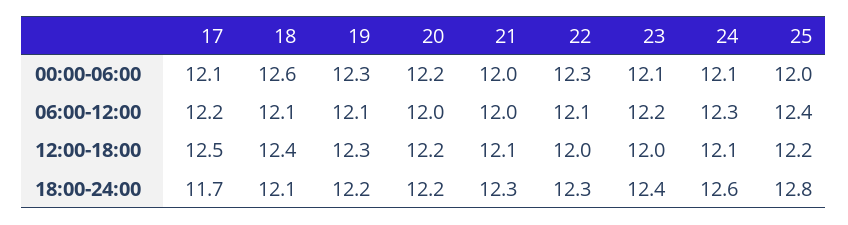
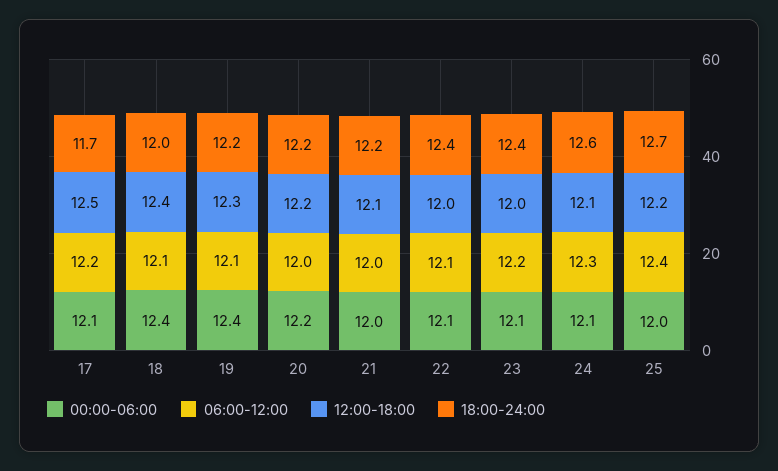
00:00-06:00, 18: 12.6 -> 12.4
00:00-06:00, 19: 12.3 -> 12.4
00:00-06:00, 22: 12.3 -> 12.1
18:00-24:00, 18: 12.1 -> 12
18:00-24:00, 21: 12.3 -> 12.2
18:00-24:00, 22: 12.3 -> 12.4
18:00-24:00, 25: 12.8 -> 12.7

